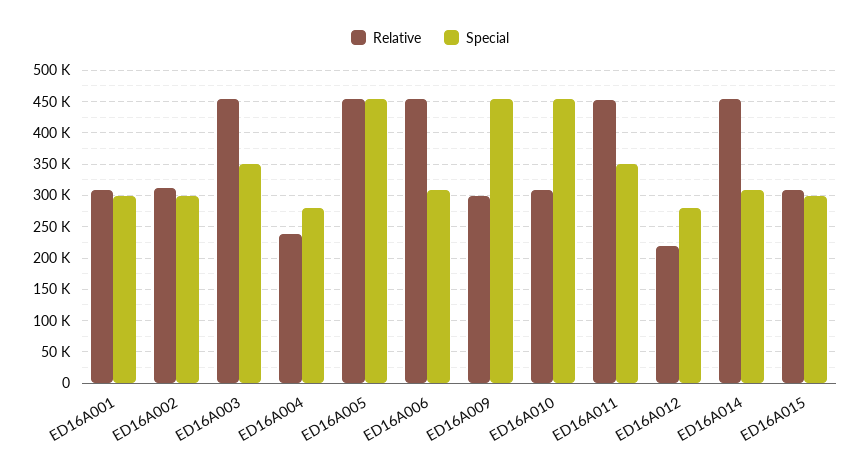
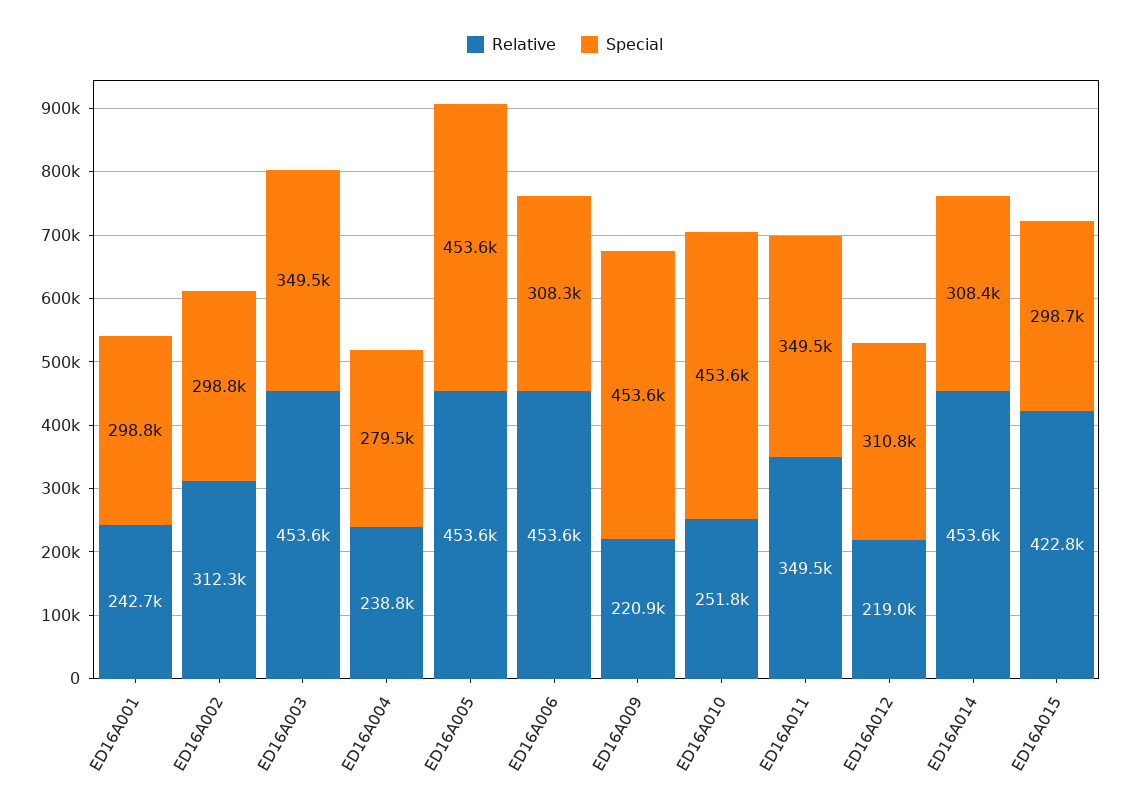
Relative, ED16A001: 310000 -> 242700
Relative, ED16A009: 300000 -> 220900
Relative, ED16A010: 310000 -> 251800
Relative, ED16A011: 450000 -> 349500
Special, ED16A012: 280000 -> 310800
Relative, ED16A015: 310000 -> 422800

